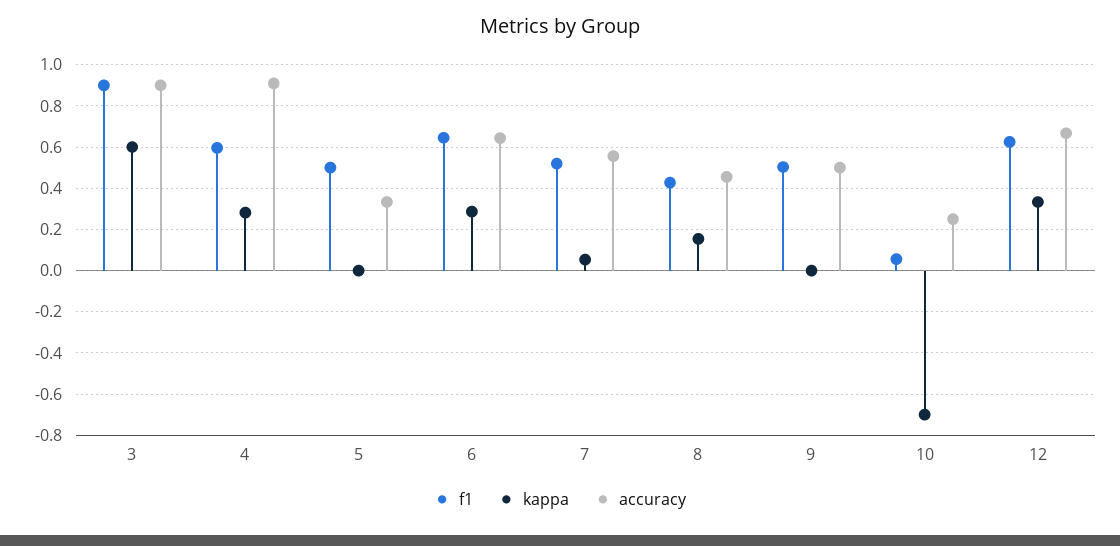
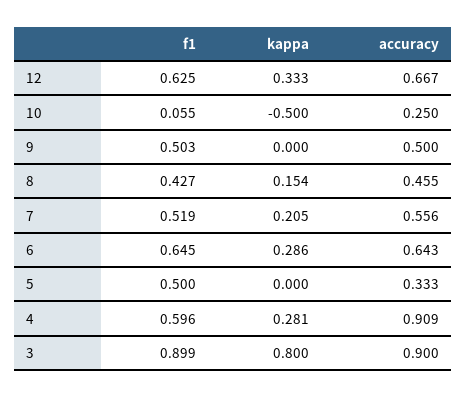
kappa, 3: 0.6 -> 0.8
kappa, 7: 0.05 -> 0.205
kappa, 10: -0.7 -> -0.5

